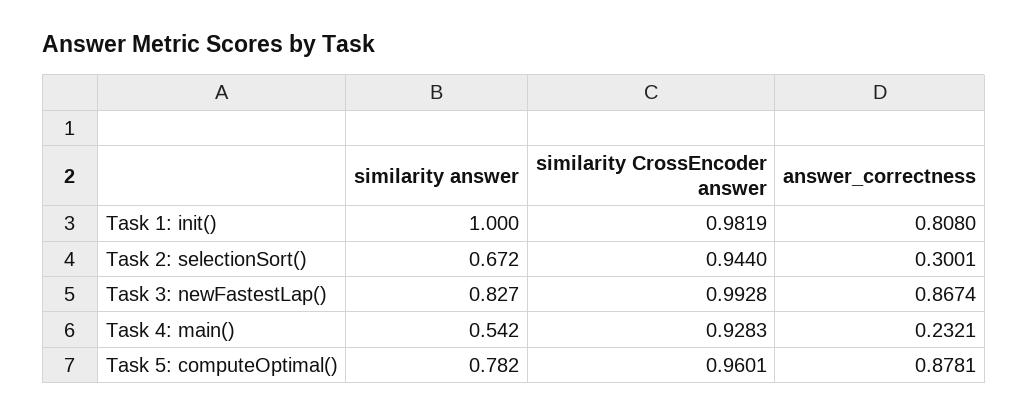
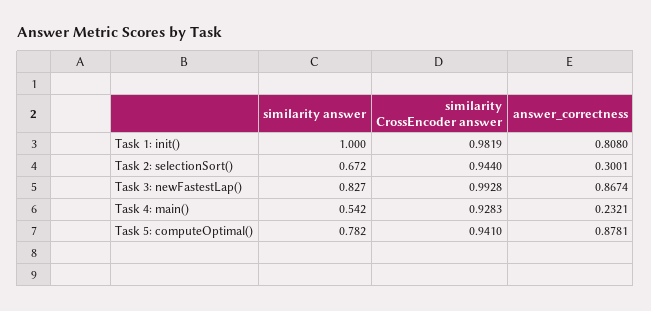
similarity CrossEncoder answer, Task 5: computeOptimal(): 0.9601 -> 0.941

